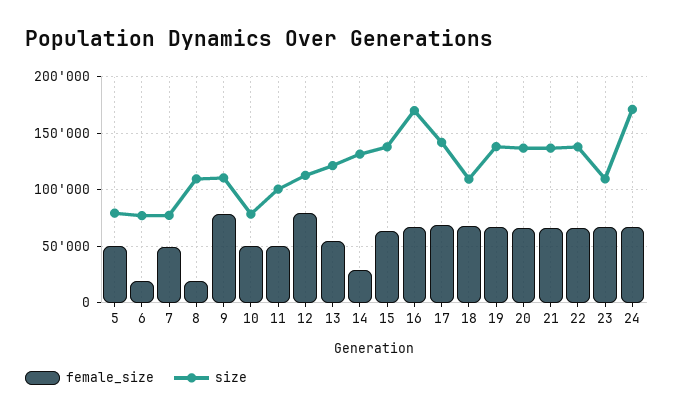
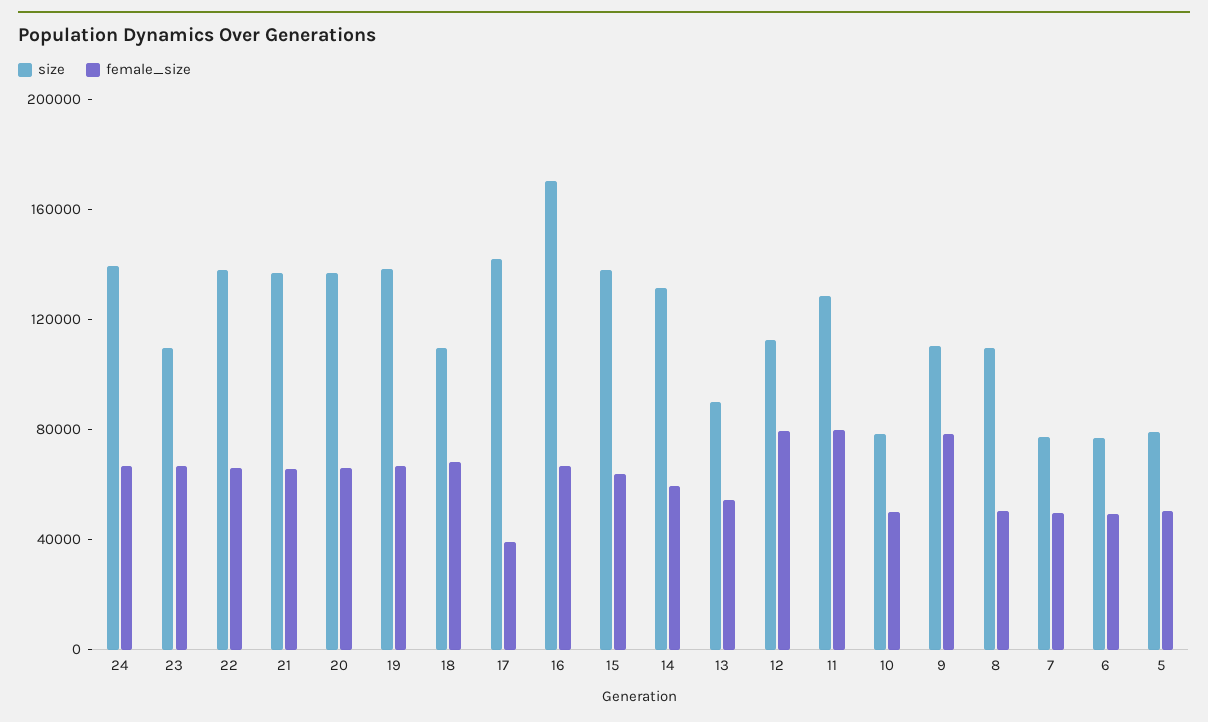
female_size, 6: 20000 -> 50000
female_size, 8: 20000 -> 50000
female_size, 11: 50000 -> 80000
size, 11: 100000 -> 130000
size, 13: 120000 -> 90000
female_size, 14: 30000 -> 60000
female_size, 17: 70000 -> 40000
size, 24: 170000 -> 140000

